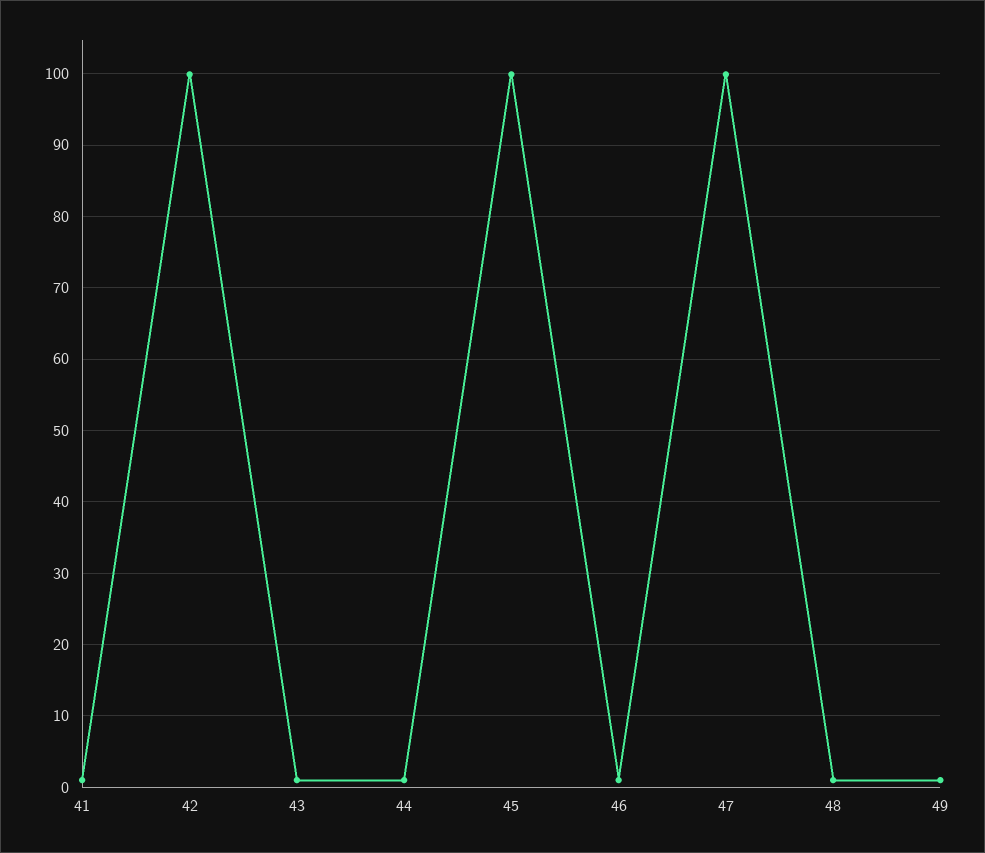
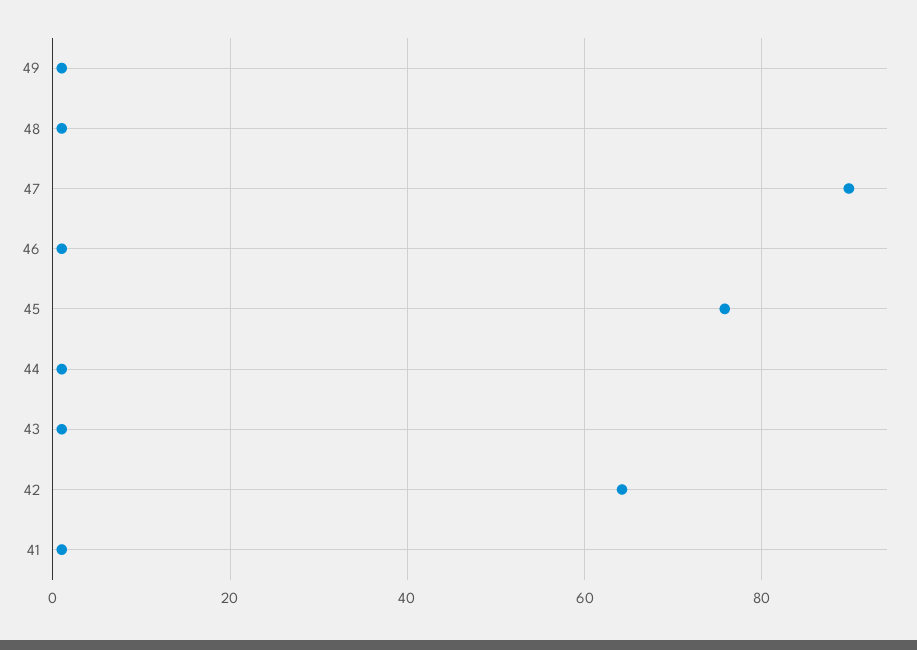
42: 100 -> 64
45: 100 -> 76
47: 100 -> 90

